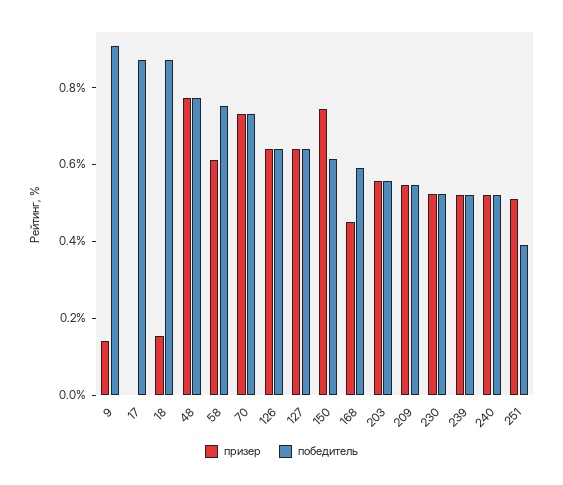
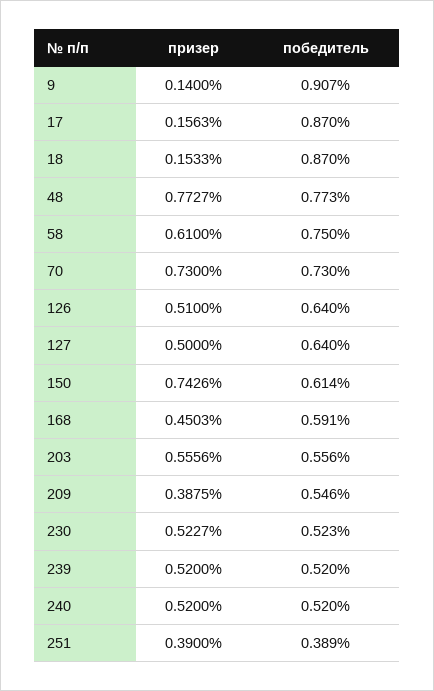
призер, 17: 0 -> 0.1563
призер, 126: 0.65 -> 0.51
призер, 127: 0.65 -> 0.5
призер, 209: 0.55 -> 0.3875
призер, 251: 0.5 -> 0.39

